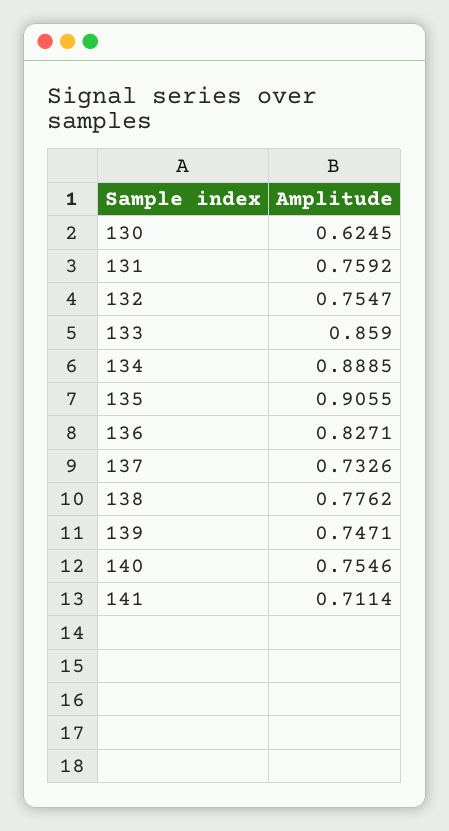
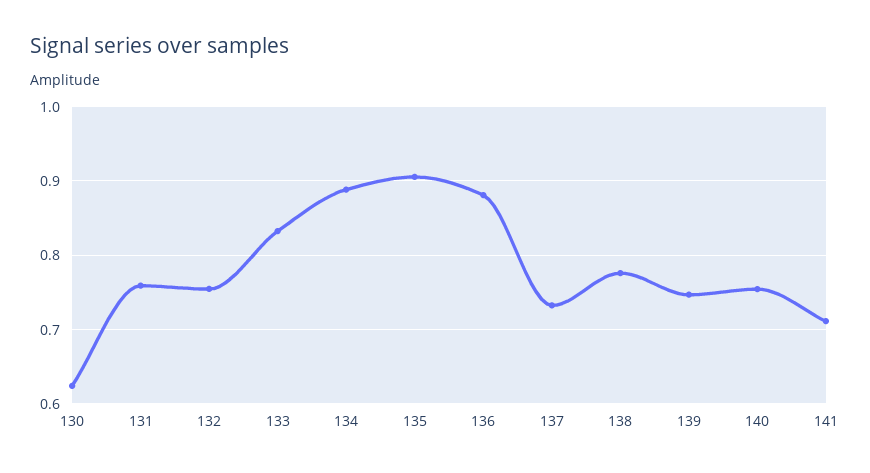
133: 0.859 -> 0.83
136: 0.8271 -> 0.88

